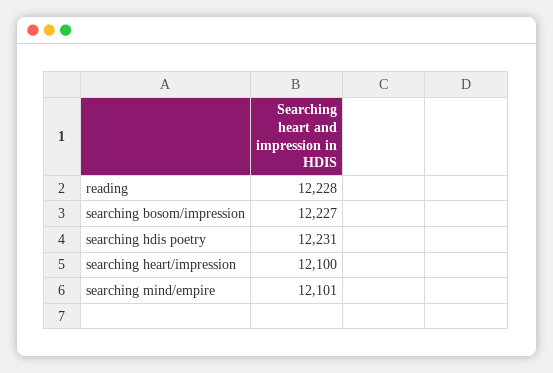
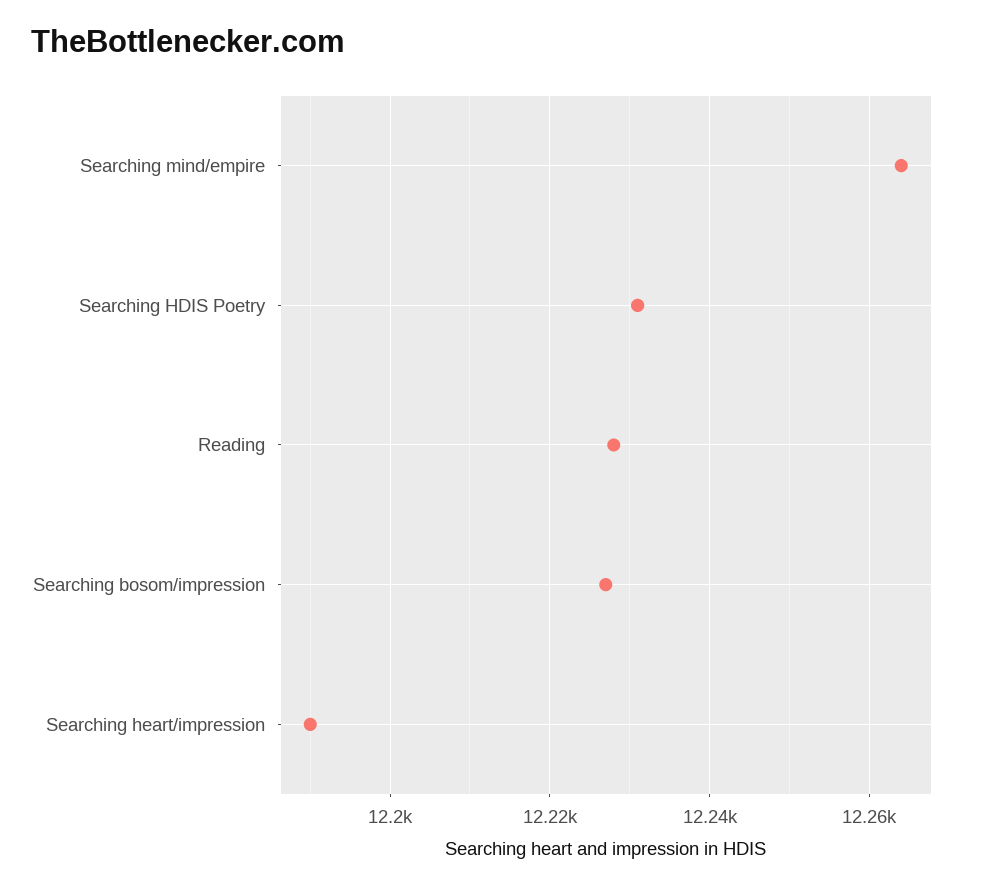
searching heart/impression: 12100 -> 12190
searching mind/empire: 12101 -> 12265

